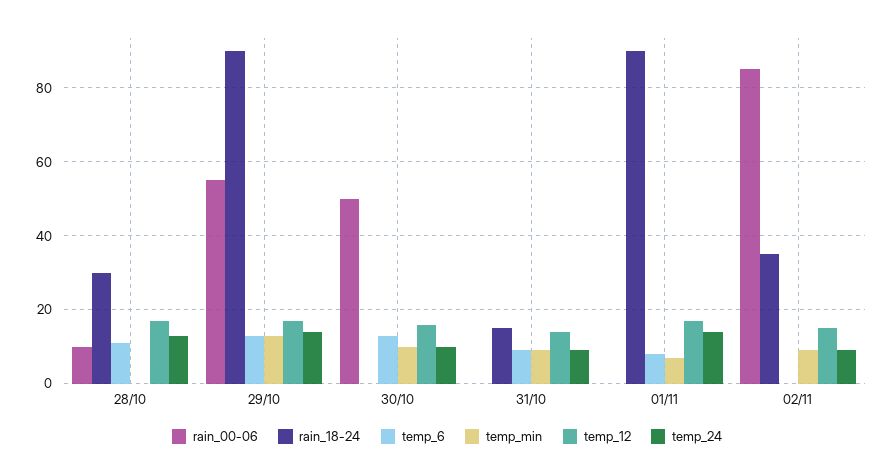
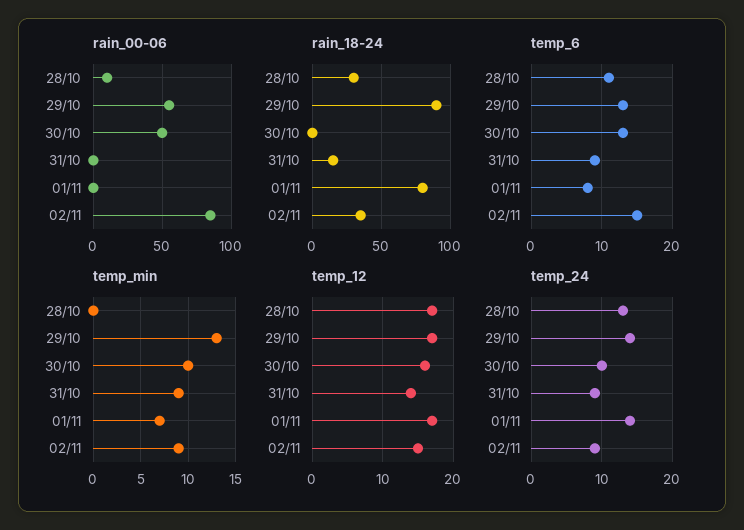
rain_18-24, 01/11: 90 -> 80
temp_6, 02/11: 0 -> 15

